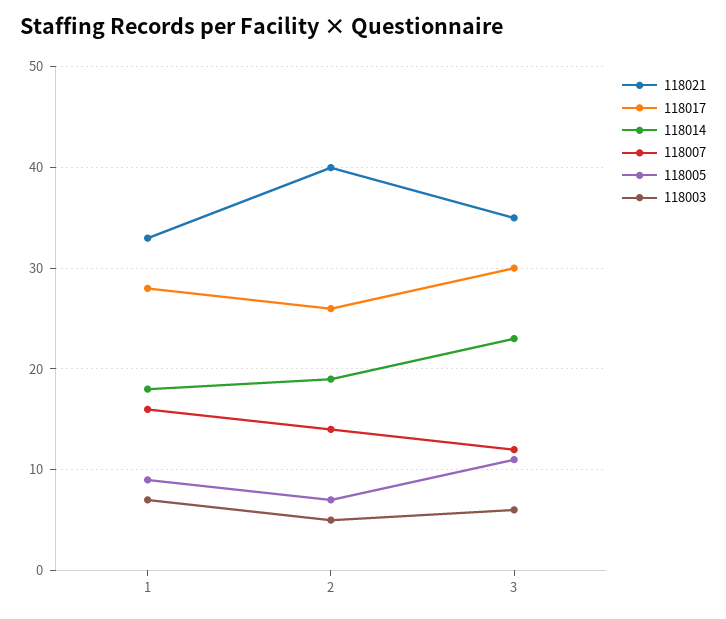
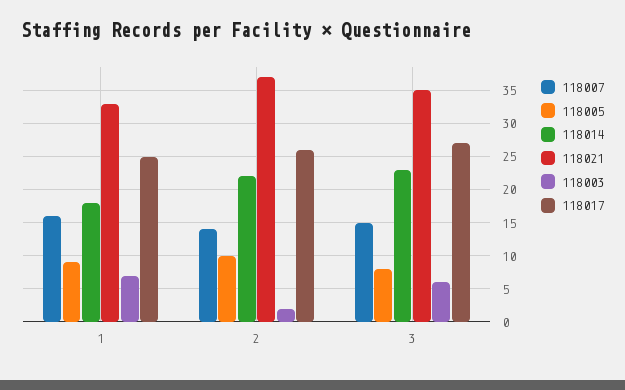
118017, 1: 28 -> 25
118021, 2: 40 -> 37
118014, 2: 19 -> 22
118005, 2: 7 -> 10
118003, 2: 5 -> 2
118017, 3: 30 -> 27
118007, 3: 12 -> 15
118005, 3: 11 -> 8

